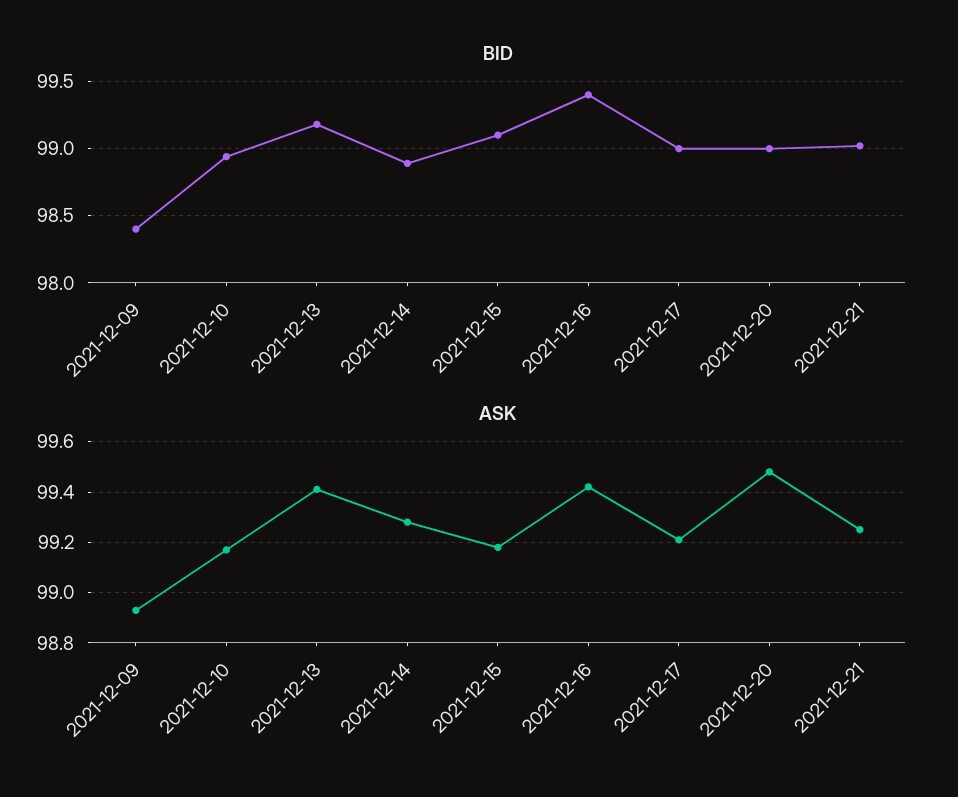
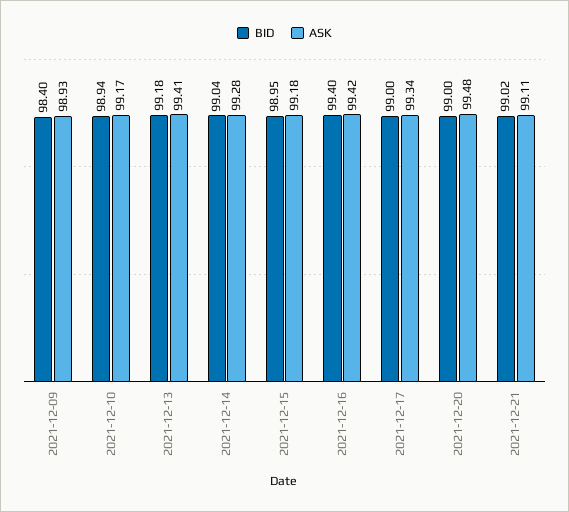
BID, 2021-12-14: 98.9 -> 99.04
BID, 2021-12-15: 99.1 -> 98.95
ASK, 2021-12-17: 99.2 -> 99.34
ASK, 2021-12-21: 99.25 -> 99.11

